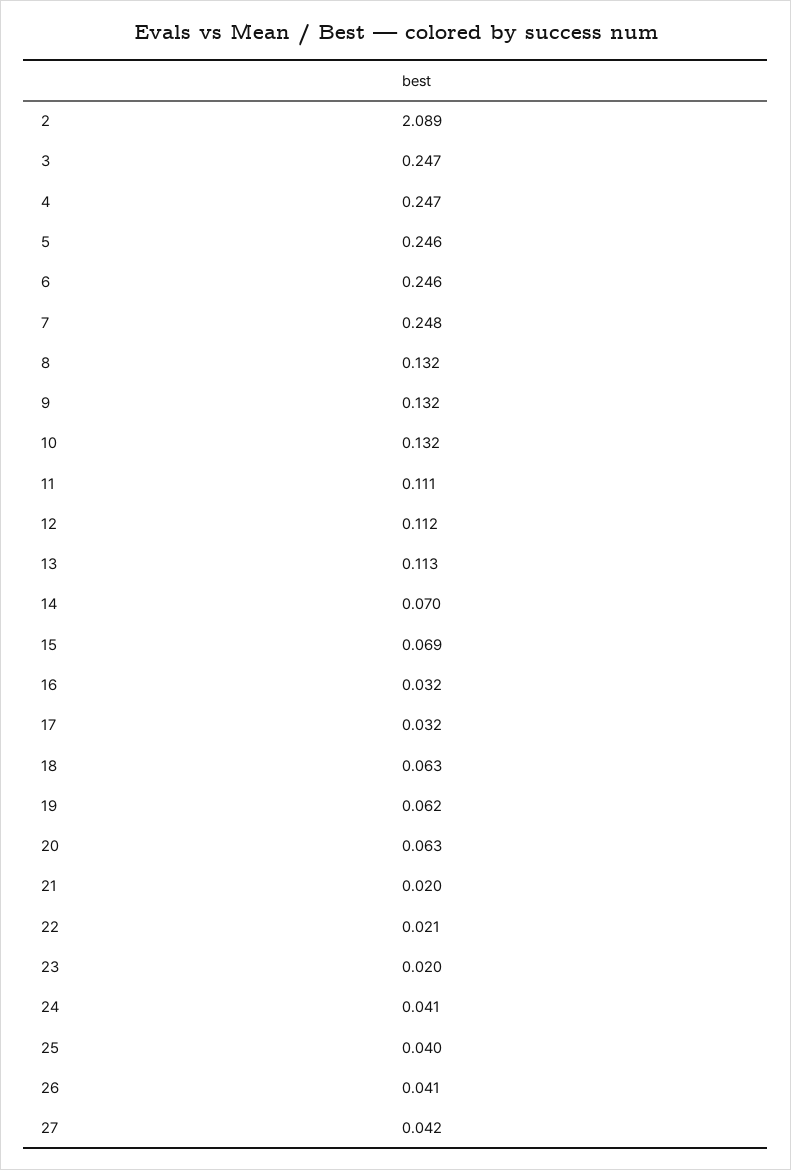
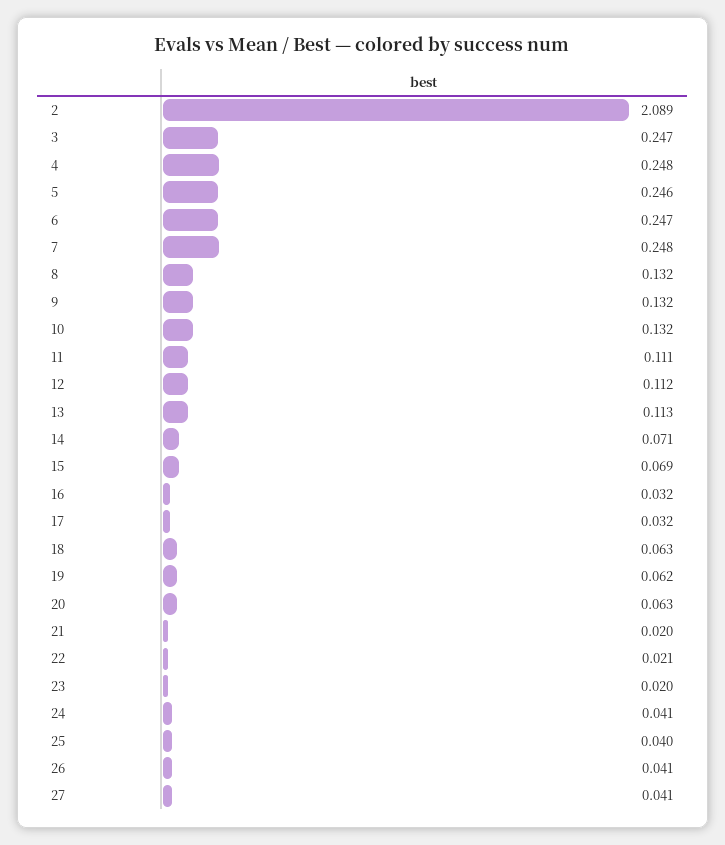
4: 0.247 -> 0.248
6: 0.246 -> 0.247
14: 0.07 -> 0.071
27: 0.042 -> 0.041

